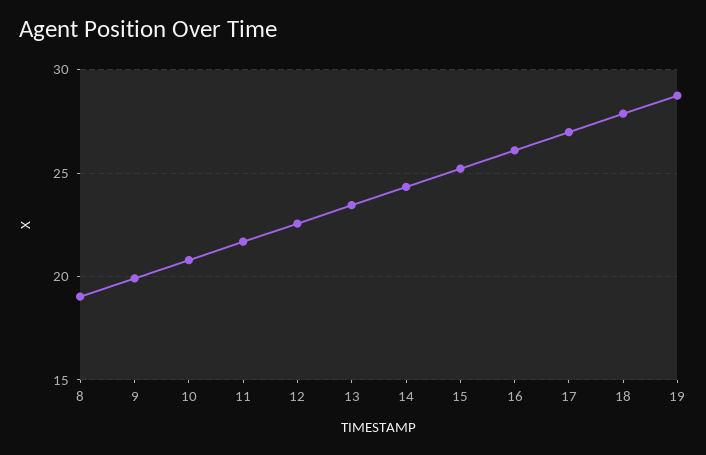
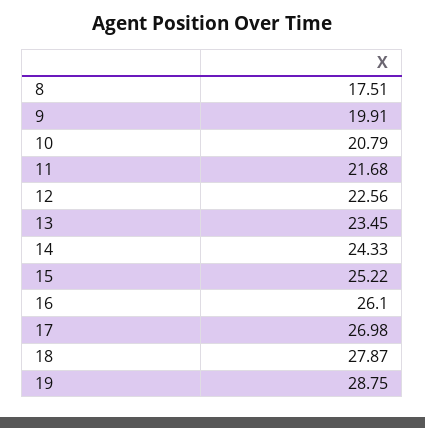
8: 19 -> 17.51

